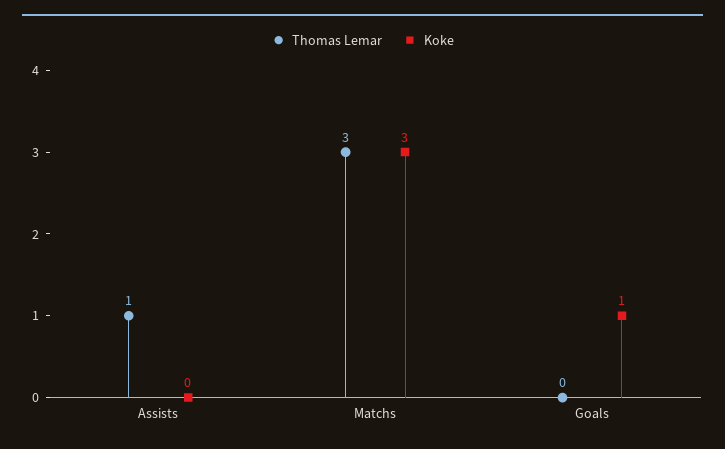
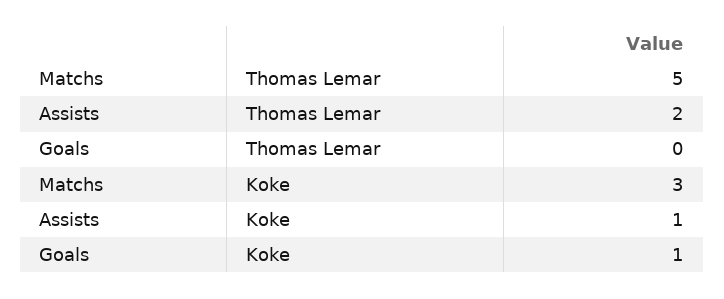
Thomas Lemar, Assists: 1 -> 2
Koke, Assists: 0 -> 1
Thomas Lemar, Matchs: 3 -> 5

